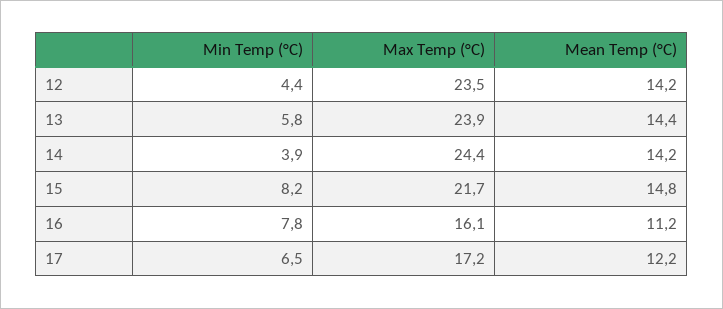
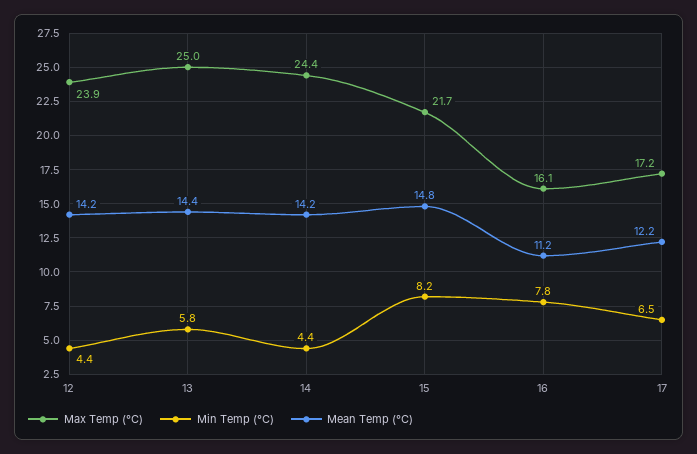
Max Temp (°C), 12: 23.5 -> 23.9
Max Temp (°C), 13: 23.9 -> 25
Min Temp (°C), 14: 3.9 -> 4.4

